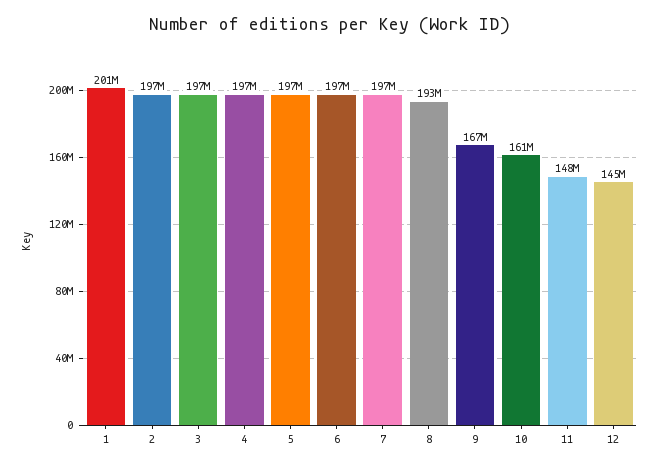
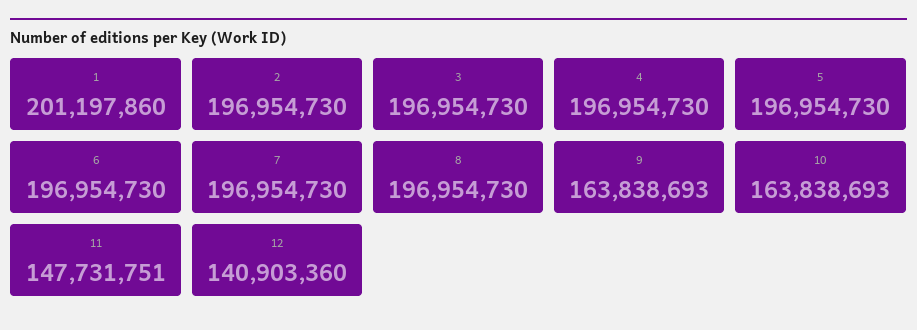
8: 193000000 -> 196954730
9: 167000000 -> 163838693
10: 161000000 -> 163838693
12: 145000000 -> 140903360

